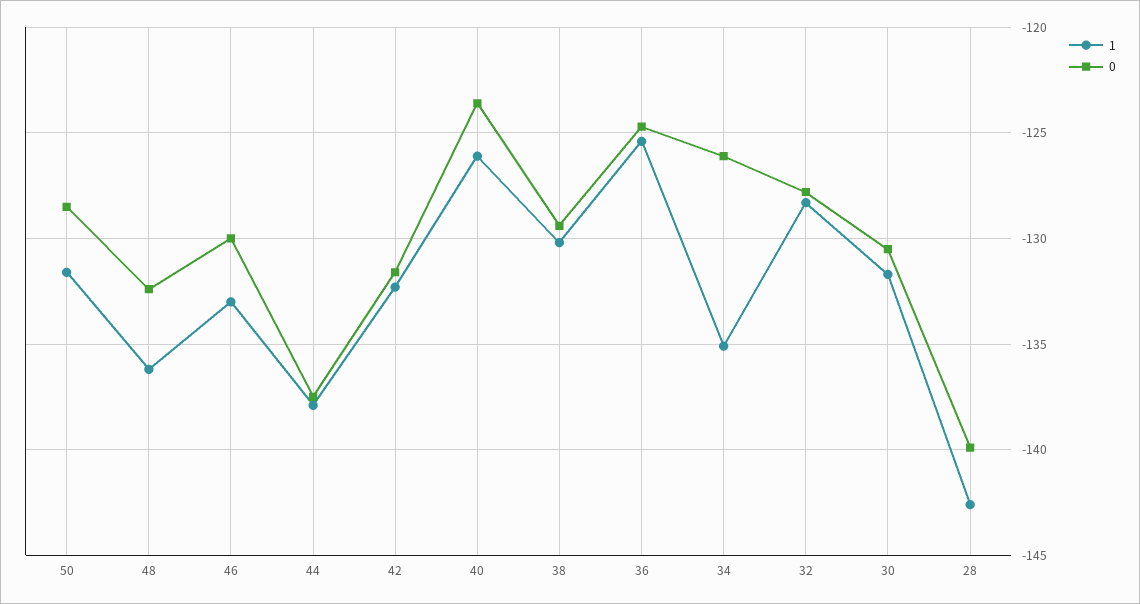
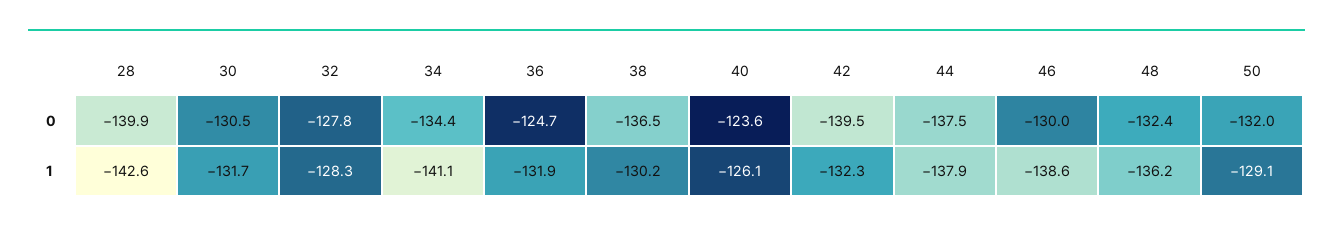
1, 50: -131.5 -> -129.1
0, 50: -128.5 -> -132
1, 46: -133 -> -138.6
0, 42: -131.5 -> -139.5
0, 38: -129.5 -> -136.5
1, 36: -125.5 -> -131.9
1, 34: -135 -> -141.1
0, 34: -126 -> -134.4

